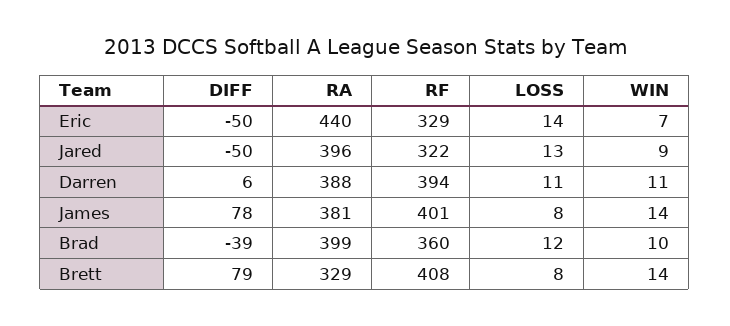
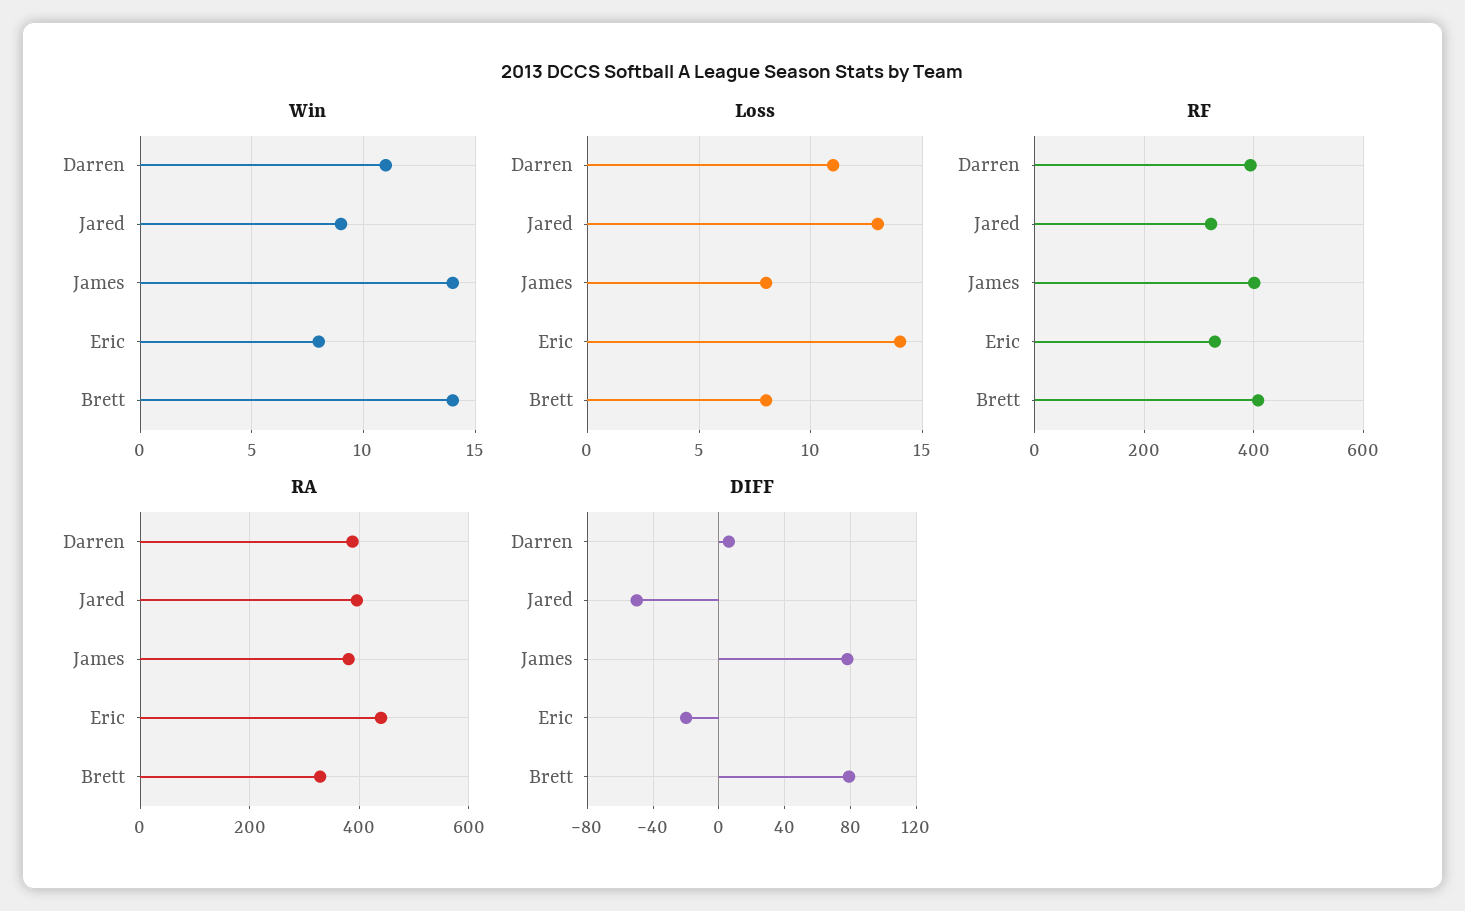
DIFF, Eric: -50 -> -20
WIN, Eric: 7 -> 8
DIFF, Brad: -39 -> none
RA, Brad: 399 -> none
RF, Brad: 360 -> none
LOSS, Brad: 12 -> none
WIN, Brad: 10 -> none

